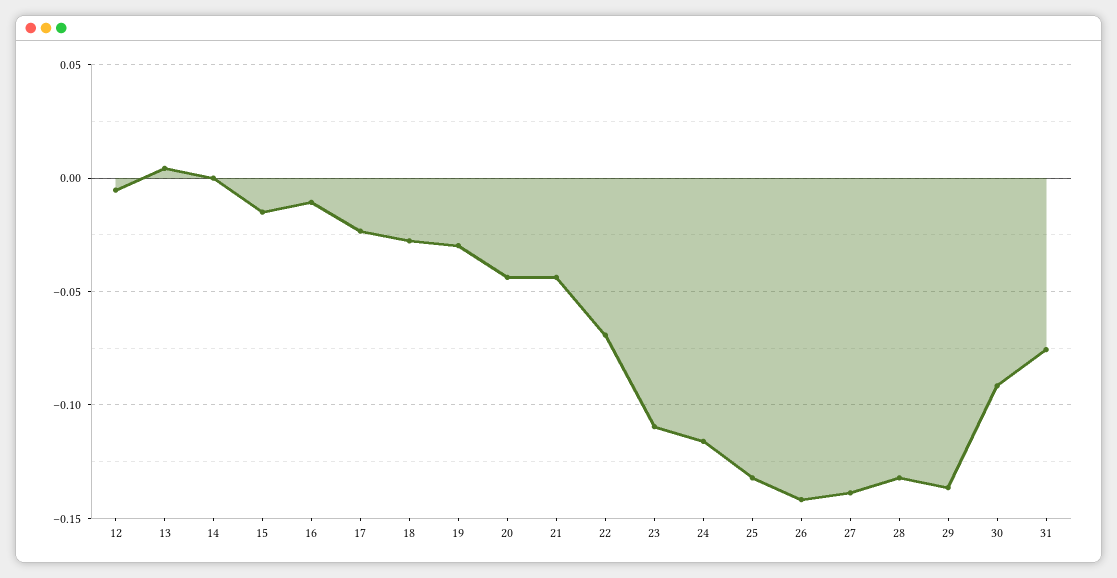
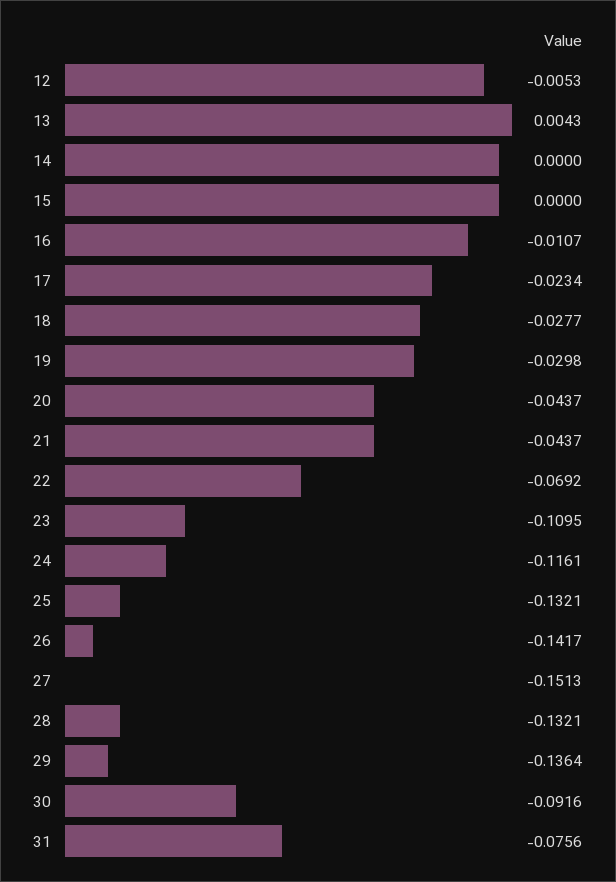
15: -0.015 -> 0
27: -0.14 -> -0.1513

